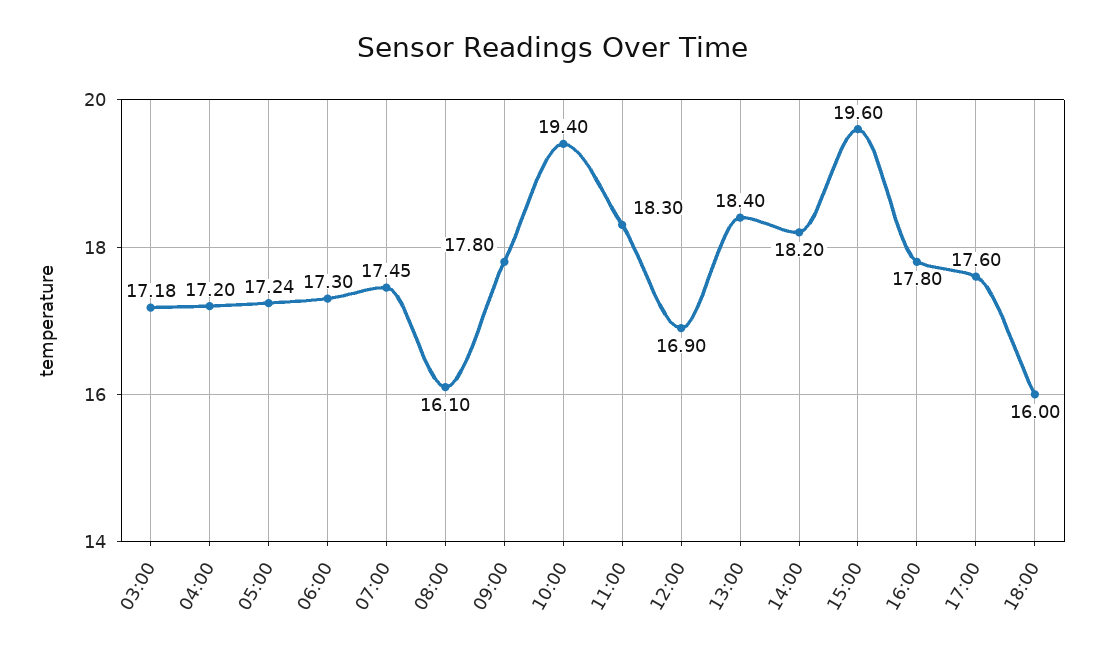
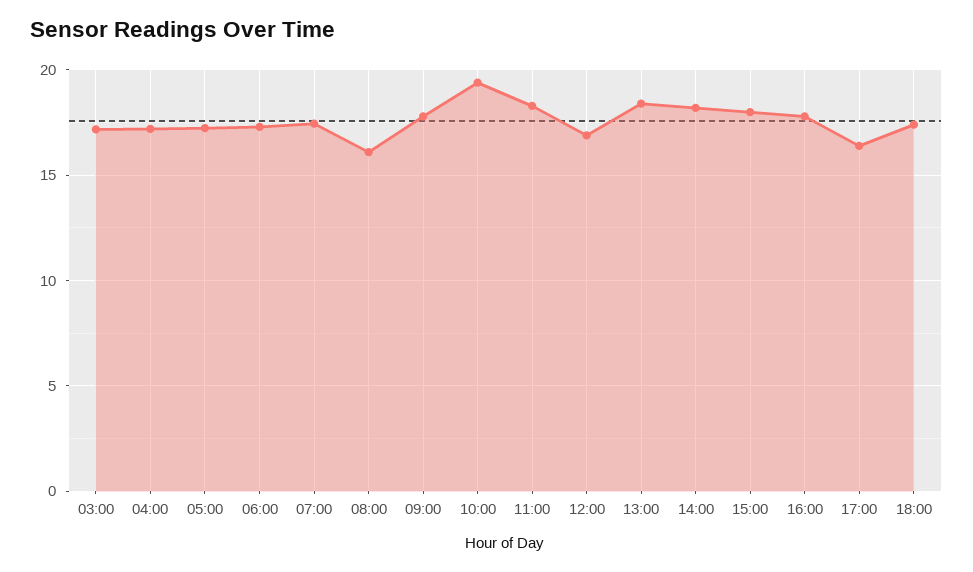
15:00: 19.6 -> 18
17:00: 17.6 -> 16.5
18:00: 16 -> 17.5

